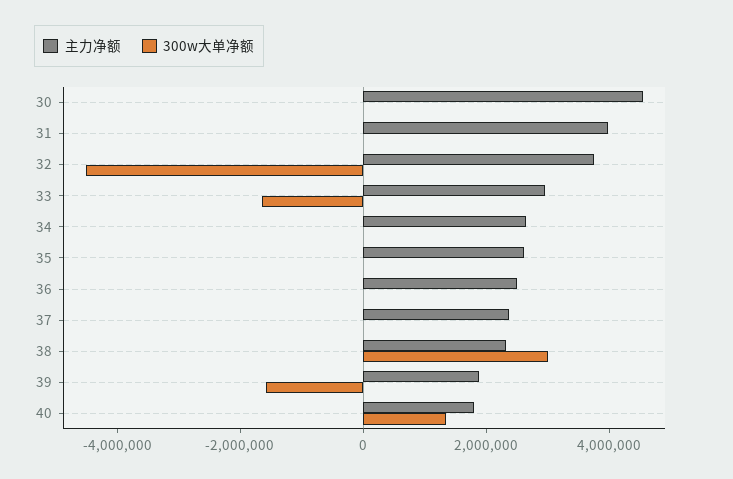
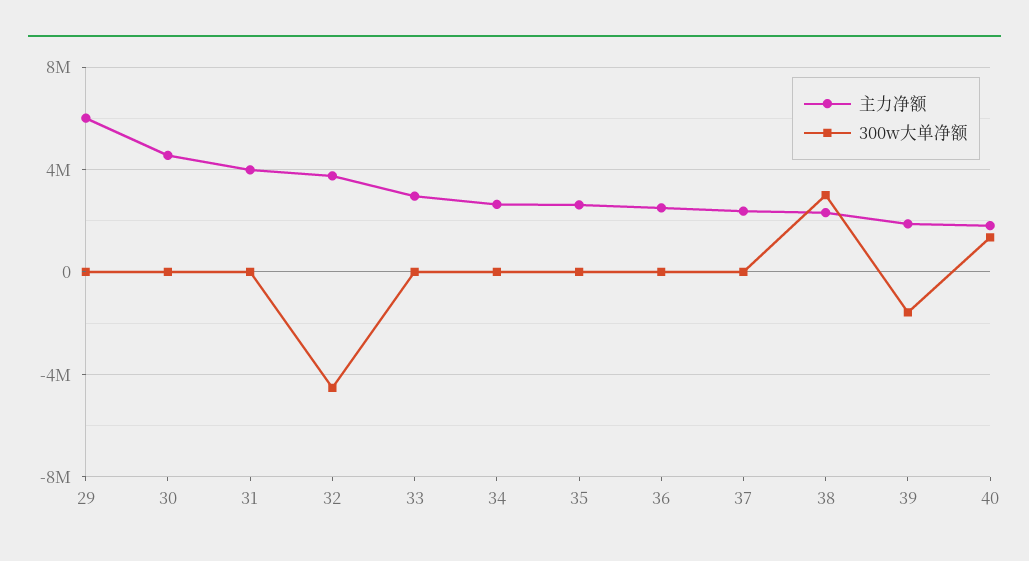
300w大单净额, 33: -1500000 -> 0
主力净额, 29: none -> 6000000
300w大单净额, 29: none -> 0

